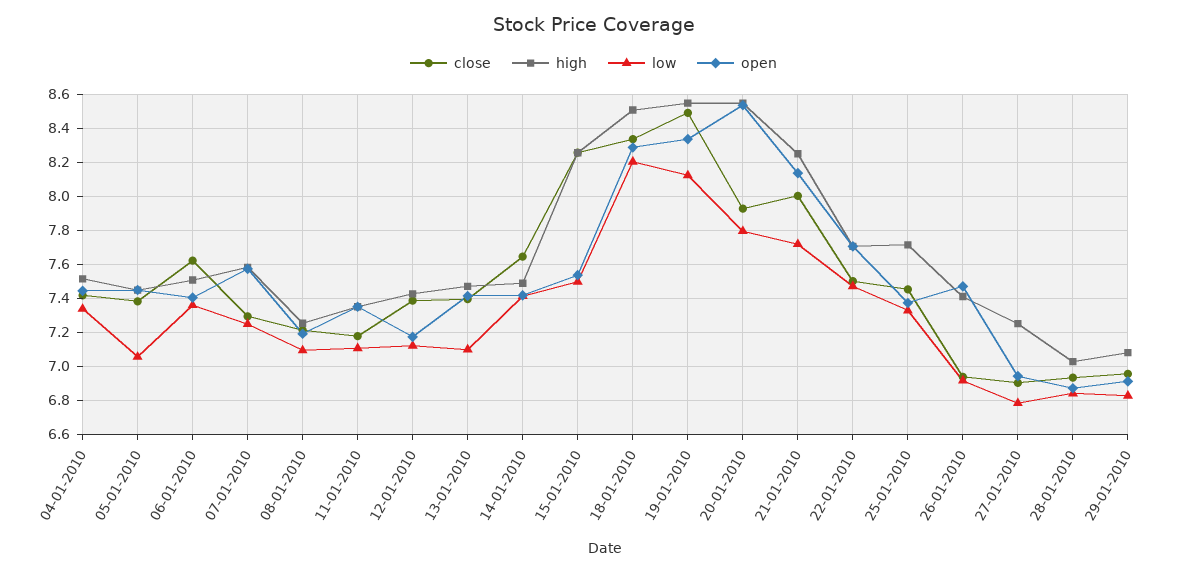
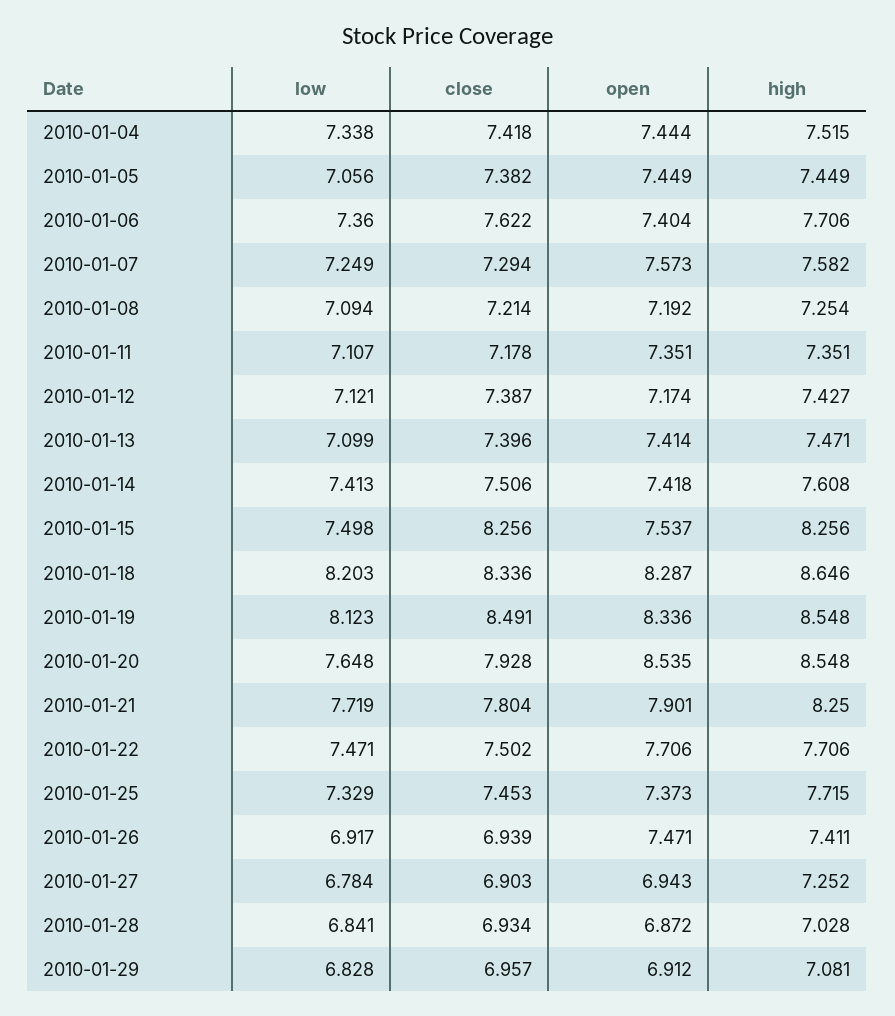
high, 06-01-2010: 7.5 -> 7.706
close, 14-01-2010: 7.65 -> 7.506
high, 14-01-2010: 7.5 -> 7.608
high, 18-01-2010: 8.5 -> 8.646
low, 20-01-2010: 7.8 -> 7.648
close, 21-01-2010: 8 -> 7.804
open, 21-01-2010: 8.15 -> 7.901

